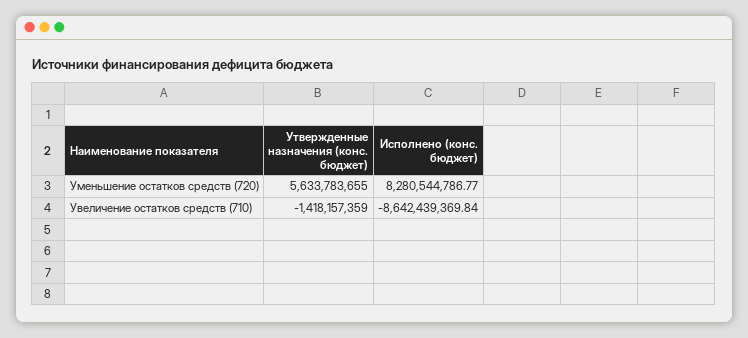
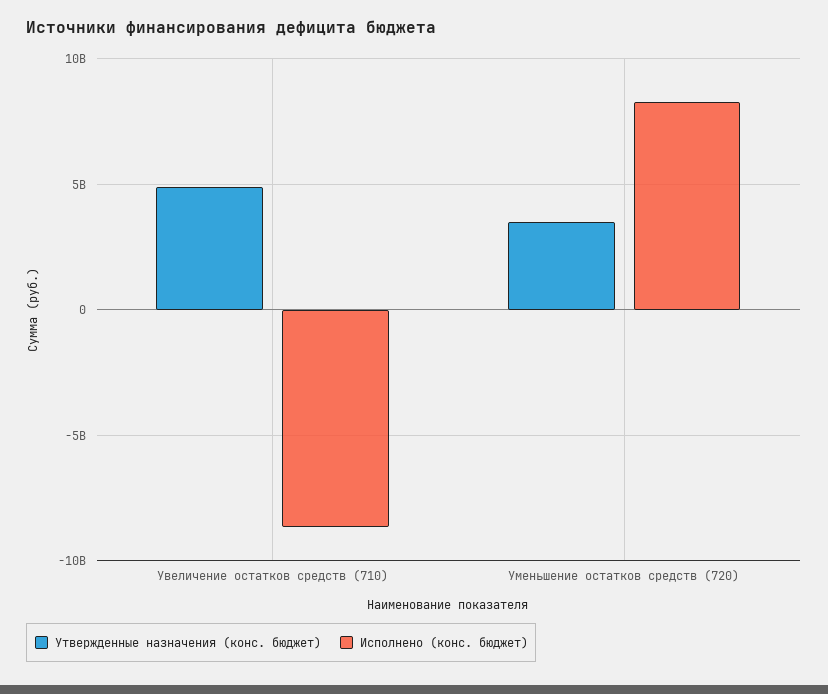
Утвержденные назначения (конс. бюджет), Уменьшение остатков средств (720): 5633783655 -> 3500000000
Утвержденные назначения (конс. бюджет), Увеличение остатков средств (710): -1418157359 -> 5000000000

